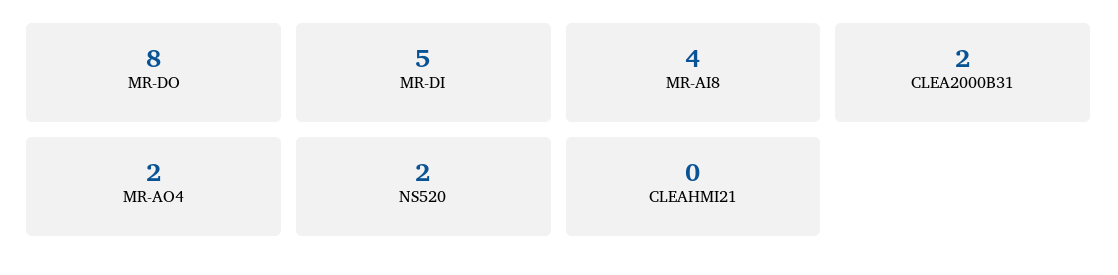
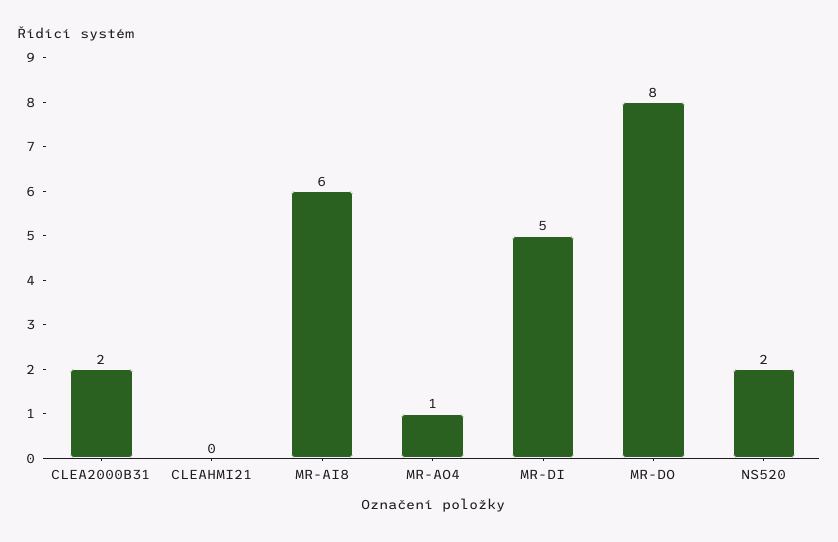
MR-AI8: 4 -> 6
MR-AO4: 2 -> 1

